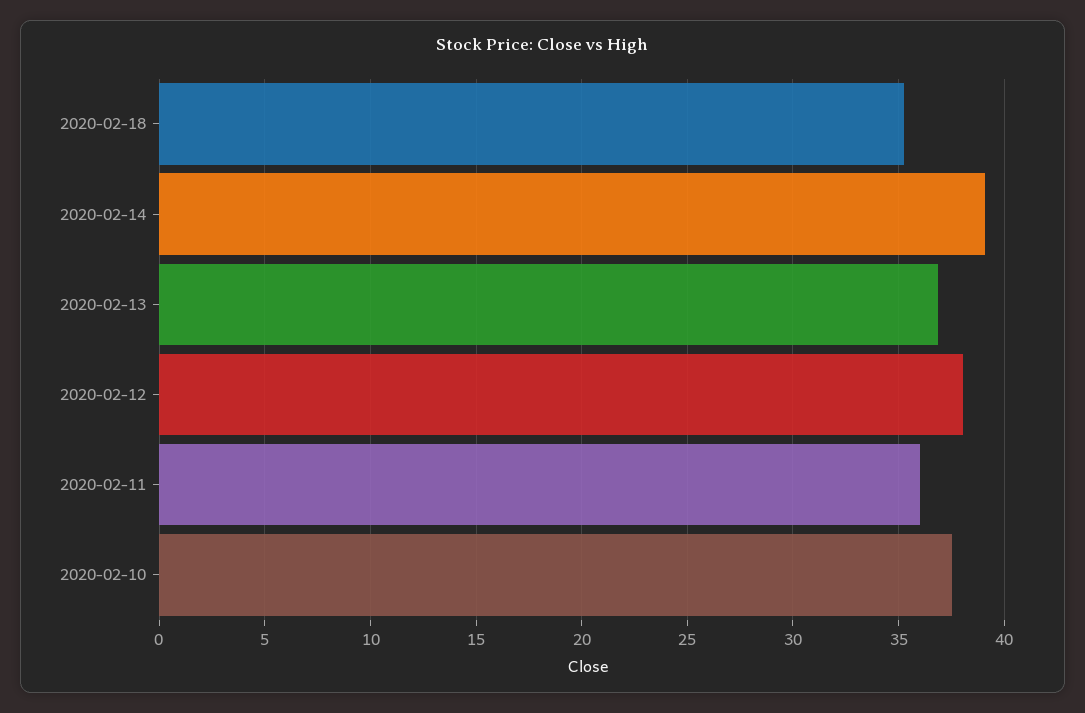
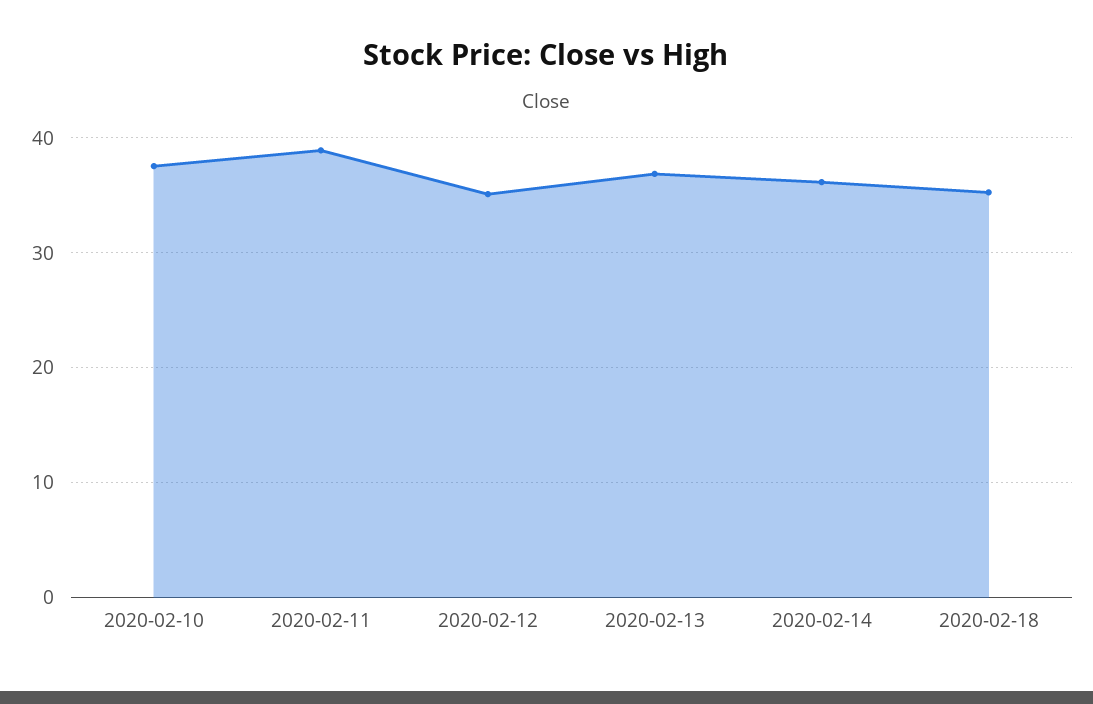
2020-02-14: 39 -> 36
2020-02-12: 38 -> 35
2020-02-11: 36 -> 39

